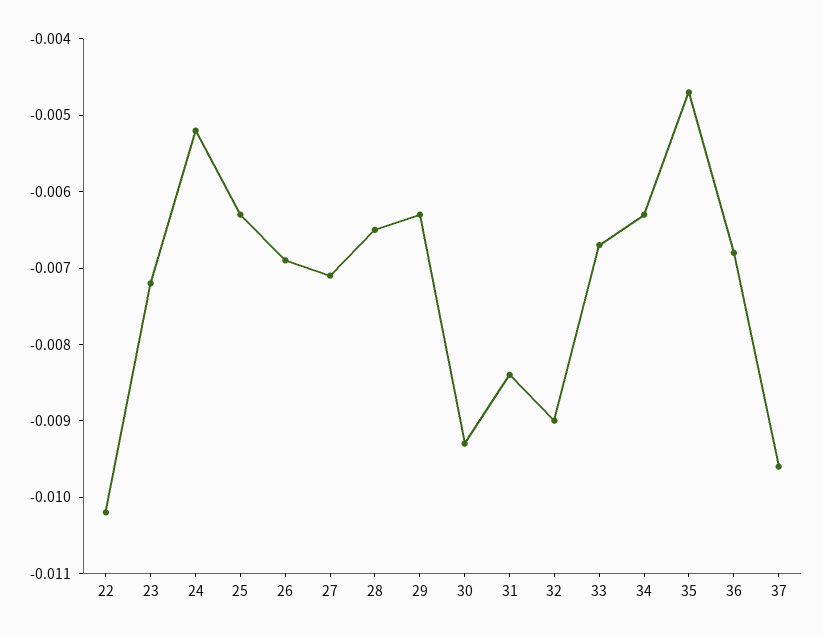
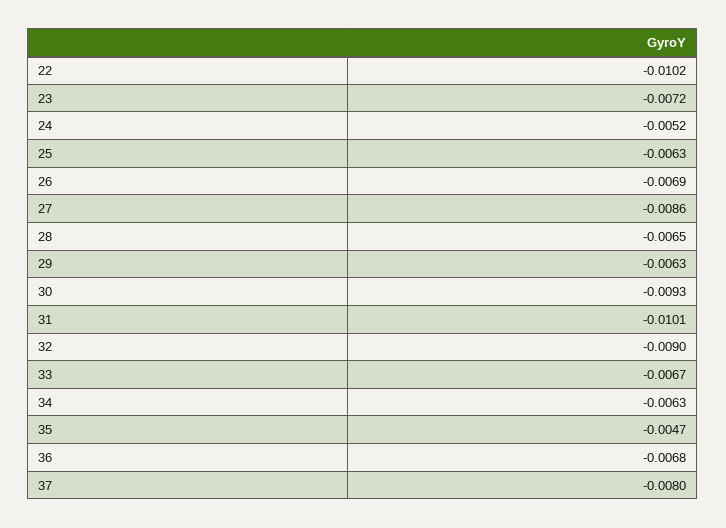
27: -0.007 -> -0.0086
31: -0.0085 -> -0.0101
37: -0.0095 -> -0.008

